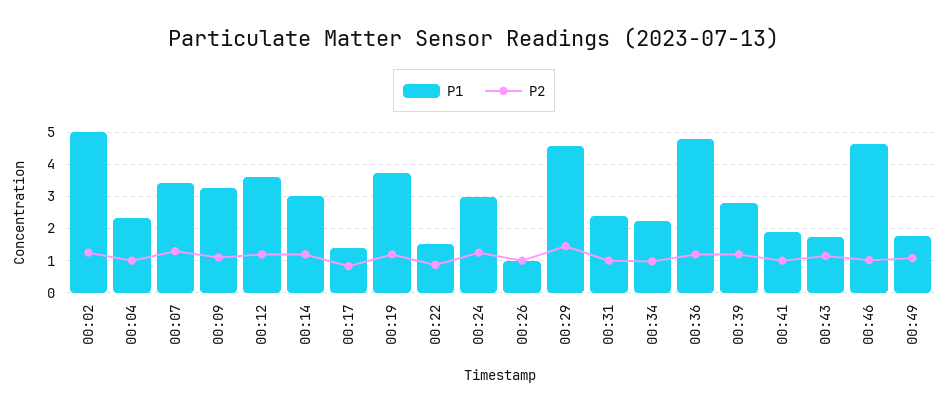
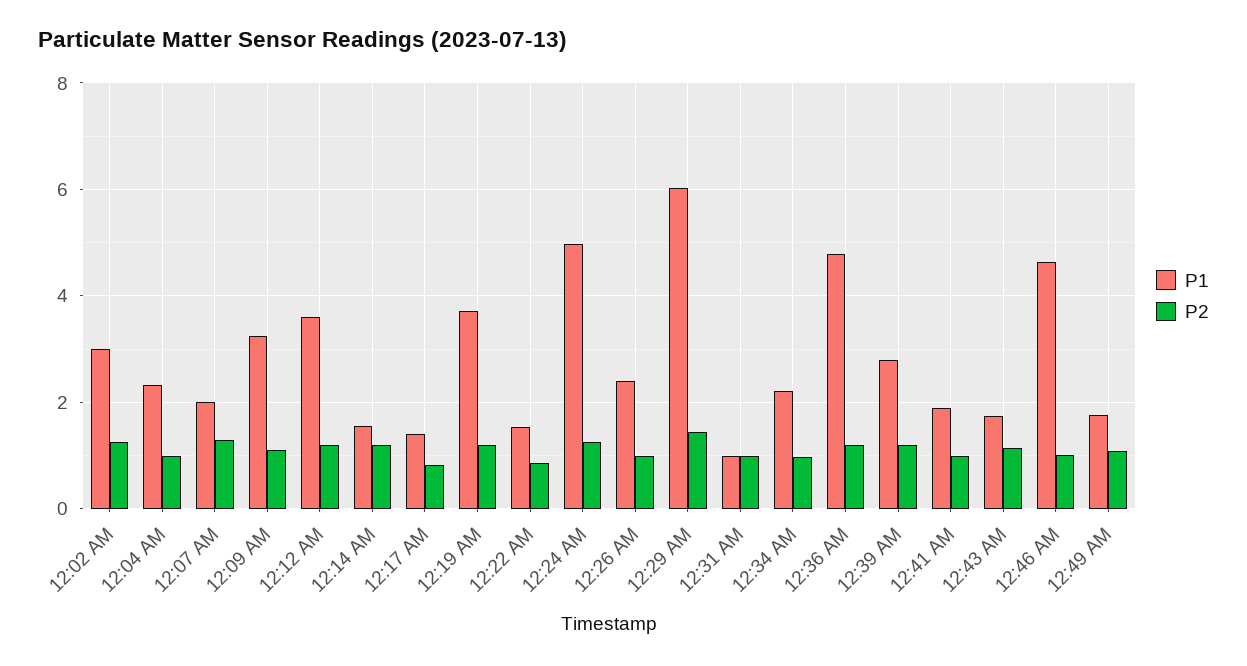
P1, 00:02: 5 -> 3
P1, 00:07: 3.4 -> 2
P1, 00:14: 3 -> 1.6
P1, 00:24: 3 -> 5
P1, 00:26: 1 -> 2.4
P1, 00:29: 4.6 -> 6
P1, 00:31: 2.4 -> 1

